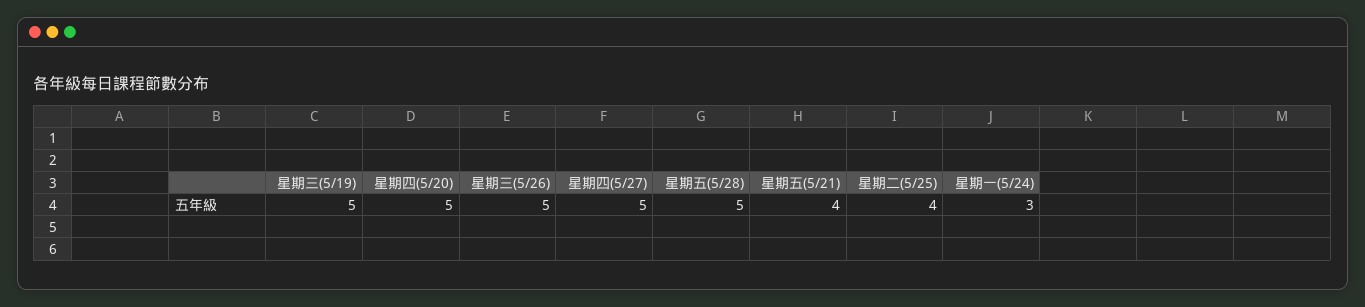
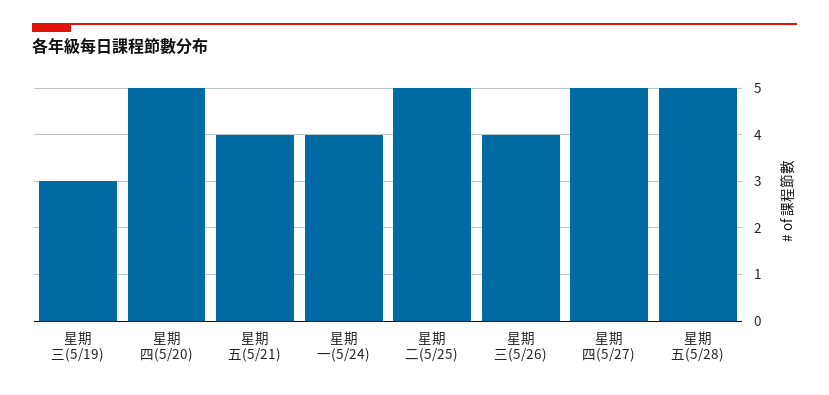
星期三(5/19): 5 -> 3
星期三(5/26): 5 -> 4
星期二(5/25): 4 -> 5
星期一(5/24): 3 -> 4

